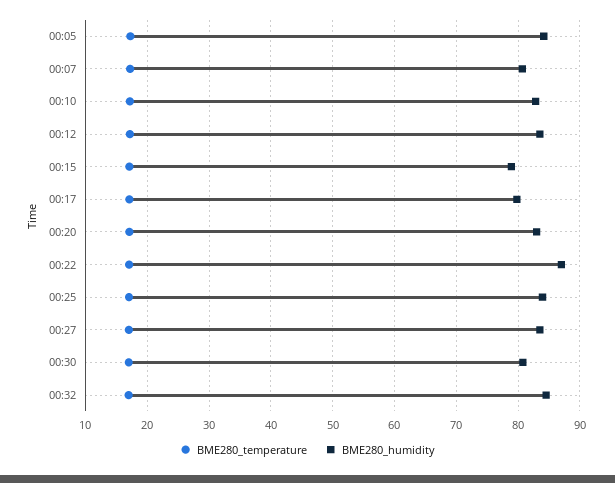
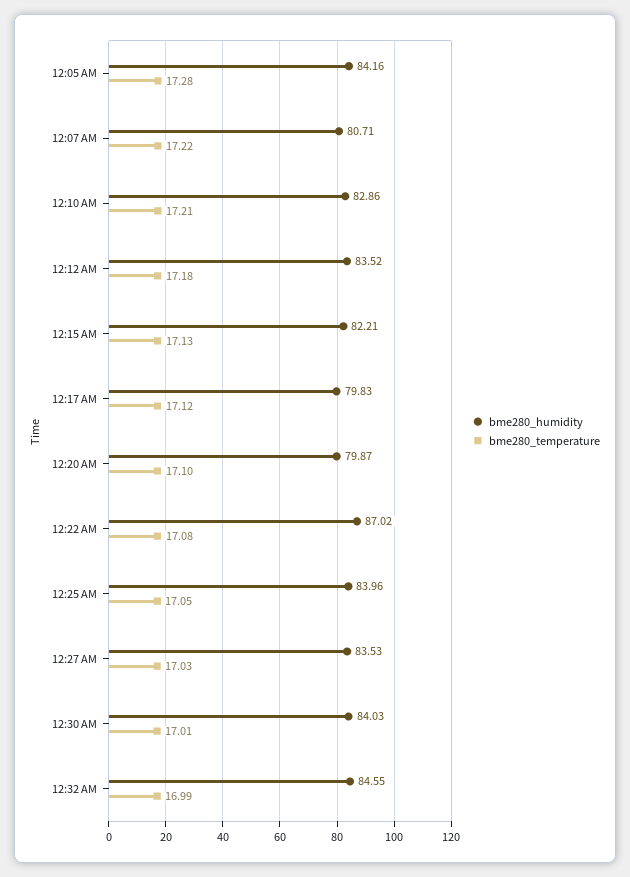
BME280_humidity, 00:15: 79 -> 82.21
BME280_humidity, 00:20: 83 -> 79.87
BME280_humidity, 00:30: 81 -> 84.03

